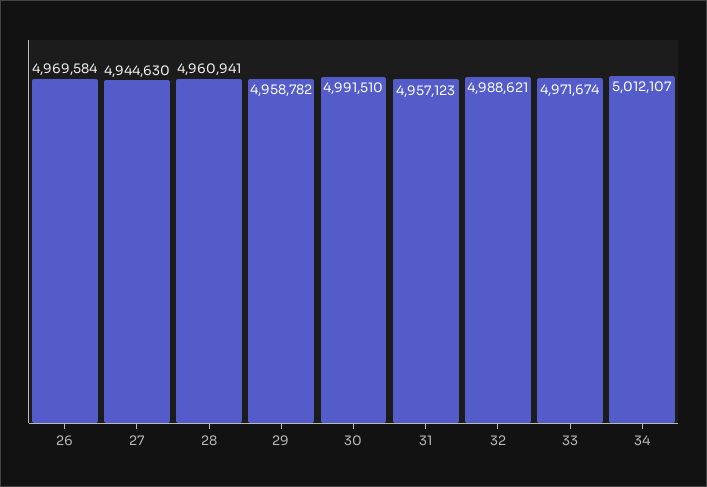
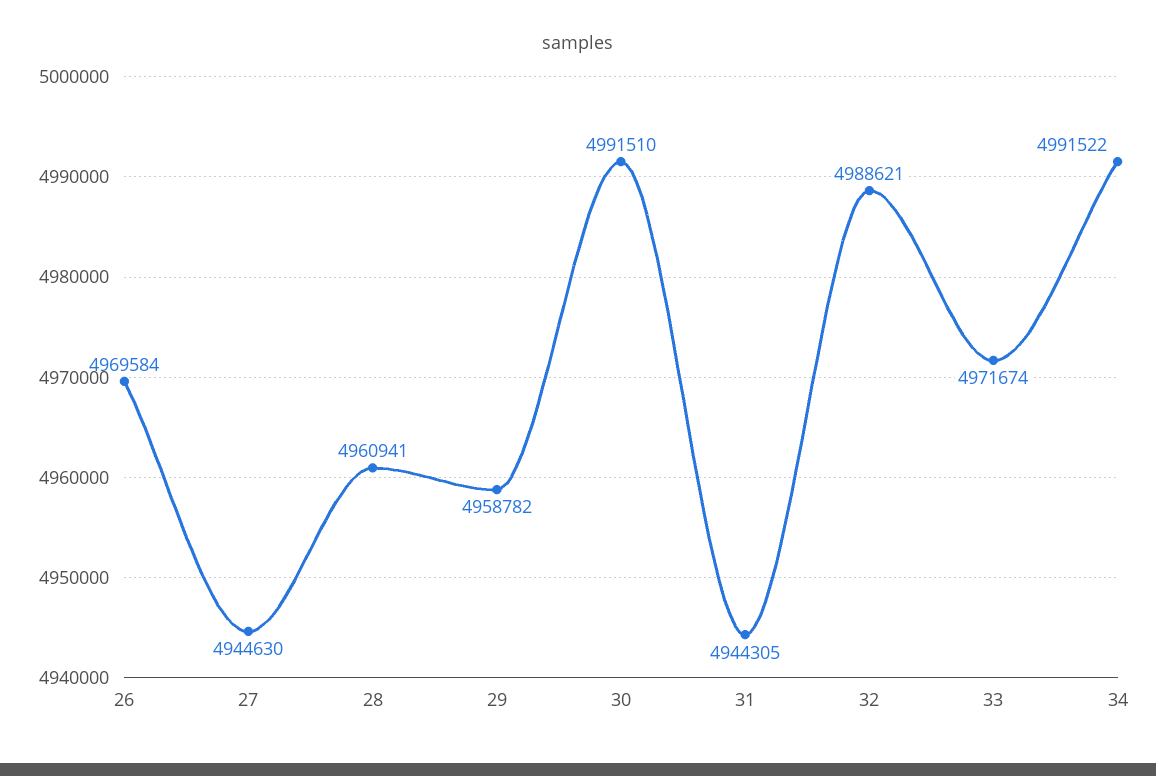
31: 4957123 -> 4944305
34: 5012107 -> 4991522

